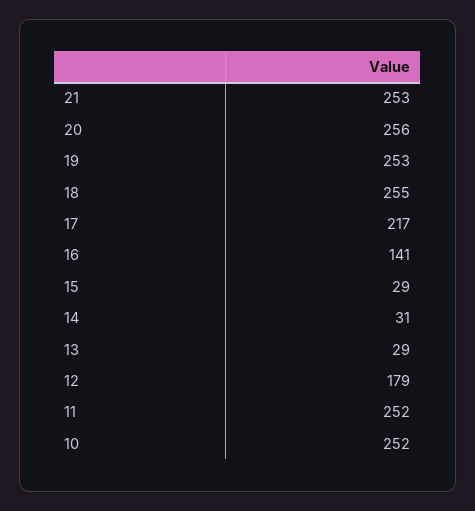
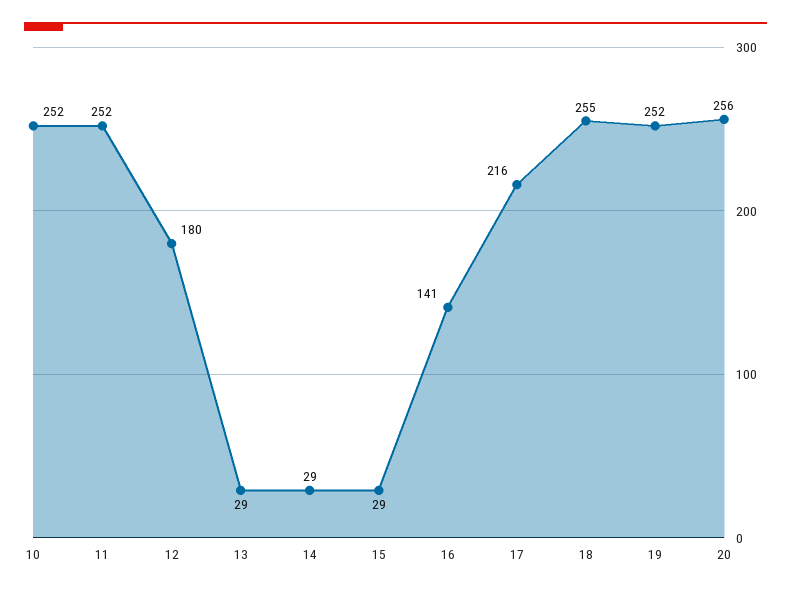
21: 253 -> none
19: 253 -> 252
17: 217 -> 216
14: 31 -> 29
12: 179 -> 180

